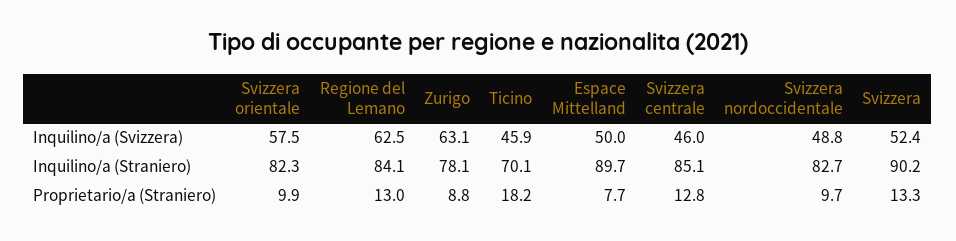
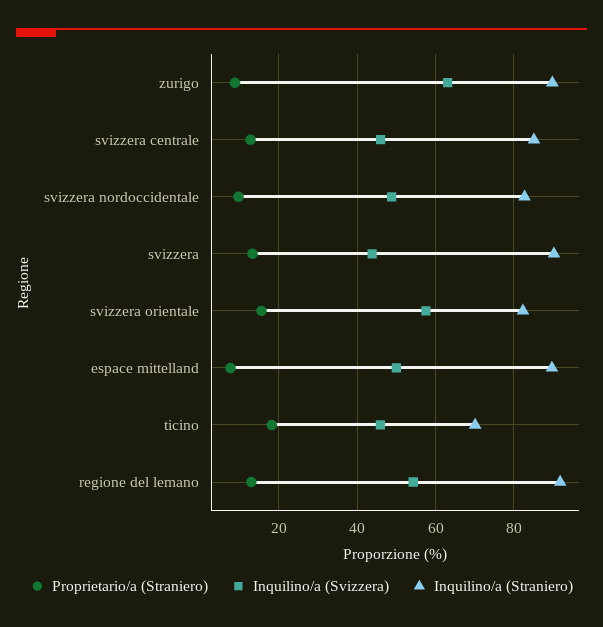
Inquilino/a (Svizzera), Regione del Lemano: 62.5 -> 54
Inquilino/a (Svizzera), Svizzera: 52.4 -> 44
Inquilino/a (Straniero), Regione del Lemano: 84.1 -> 92
Inquilino/a (Straniero), Zurigo: 78.1 -> 90
Proprietario/a (Straniero), Svizzera orientale: 9.9 -> 16

